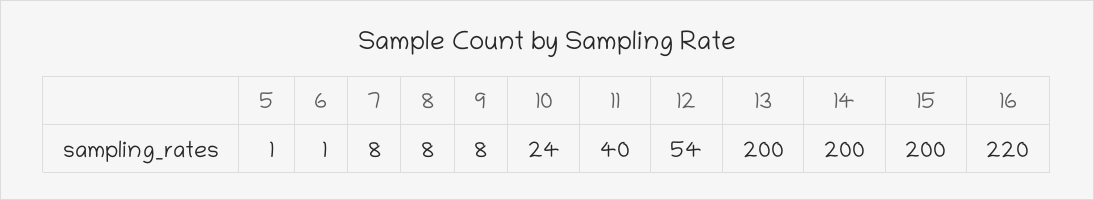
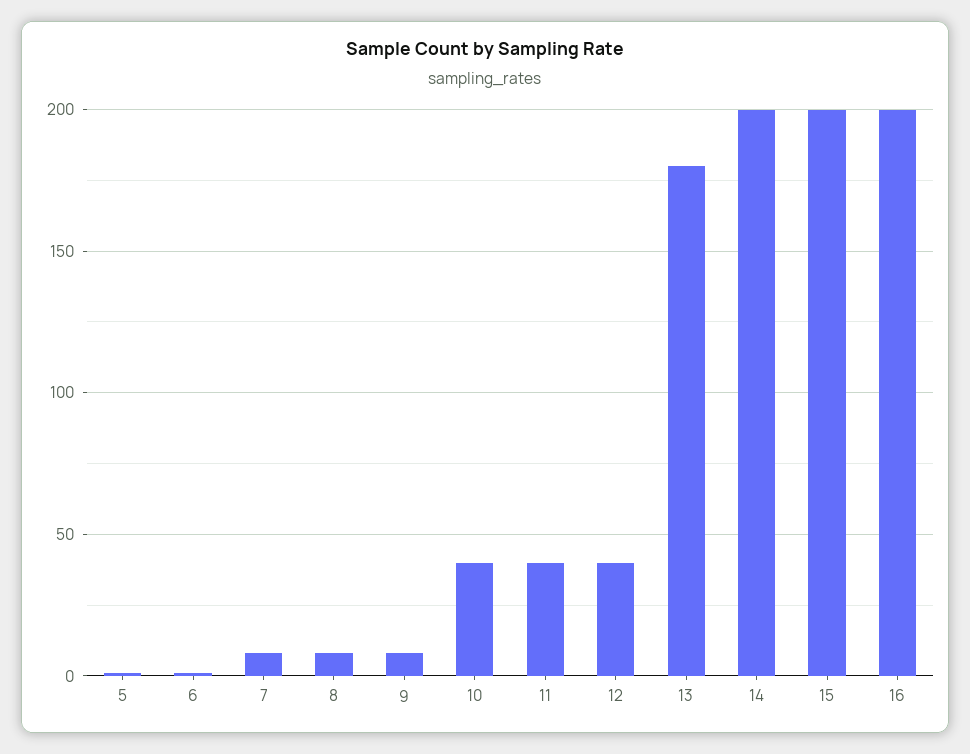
10: 24 -> 40
12: 54 -> 40
13: 200 -> 180
16: 220 -> 200

